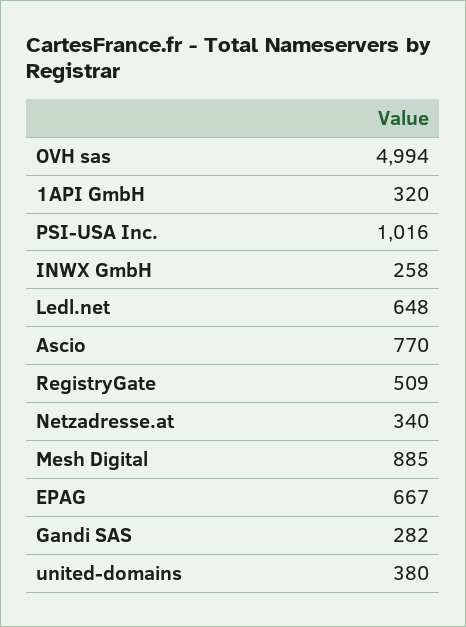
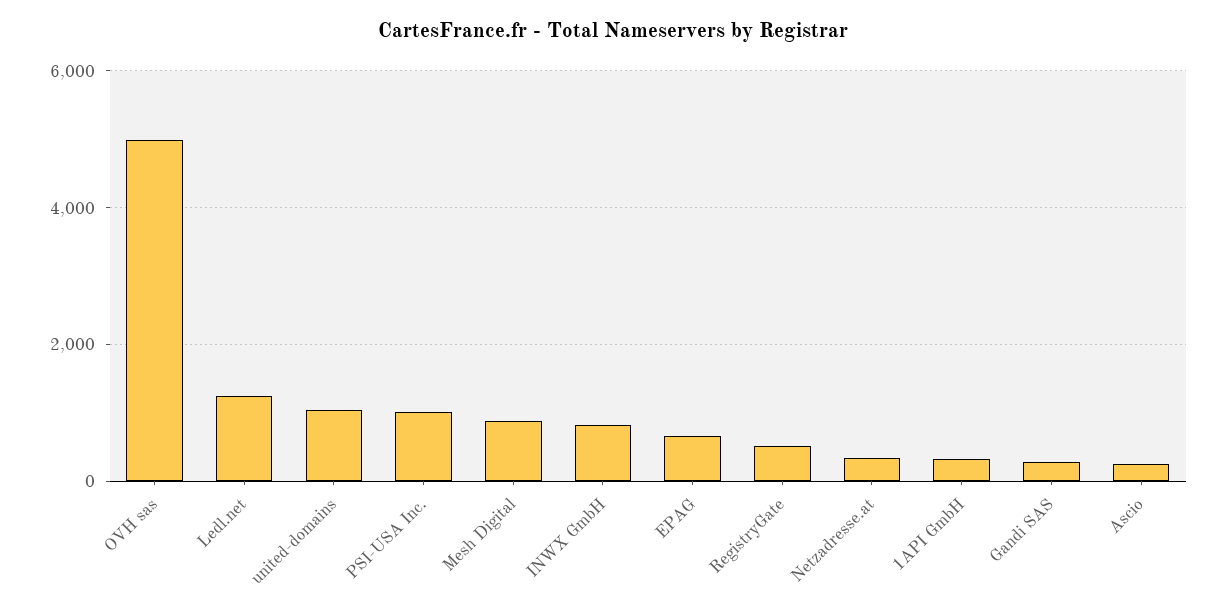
INWX GmbH: 258 -> 800
Ledl.net: 648 -> 1200
Ascio: 770 -> 200
united-domains: 380 -> 1000

